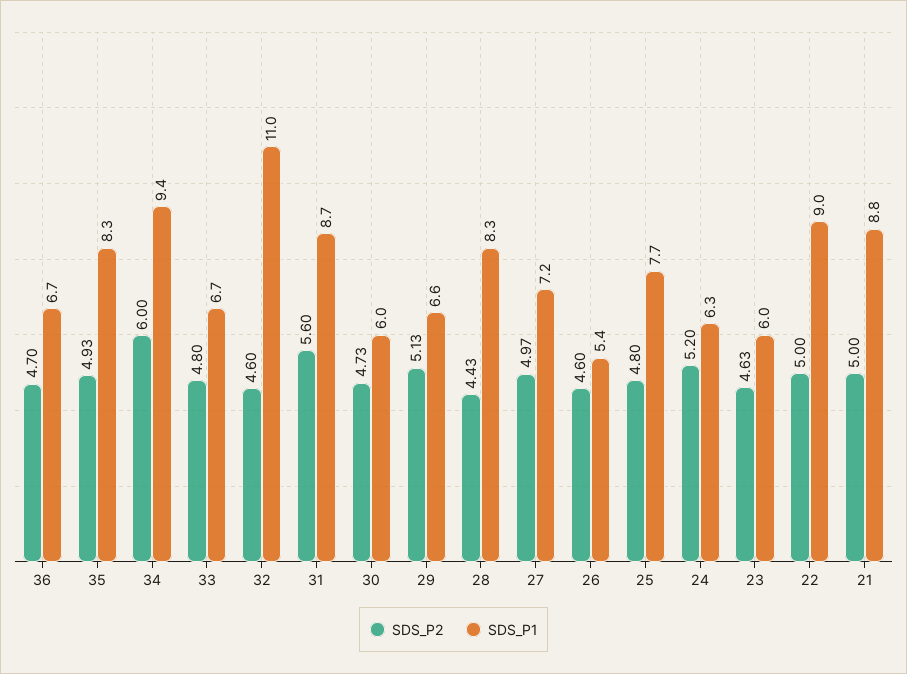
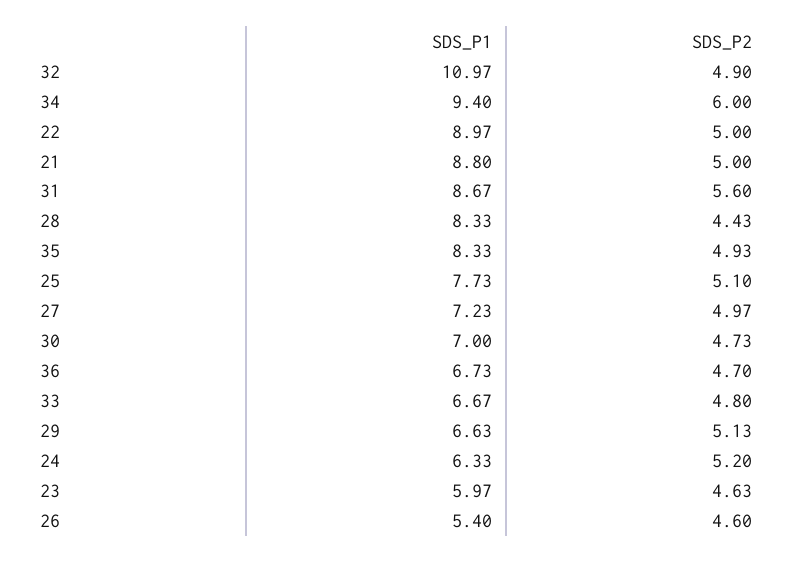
SDS_P2, 32: 4.6 -> 4.9
SDS_P1, 30: 6 -> 7
SDS_P2, 25: 4.8 -> 5.1

